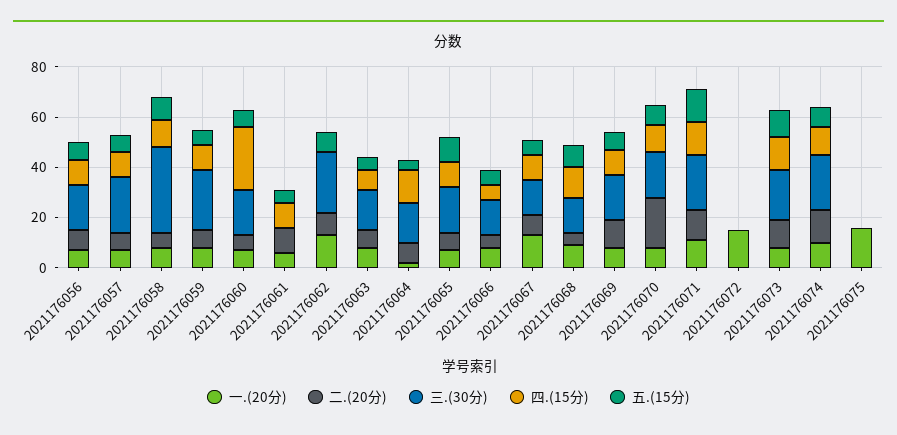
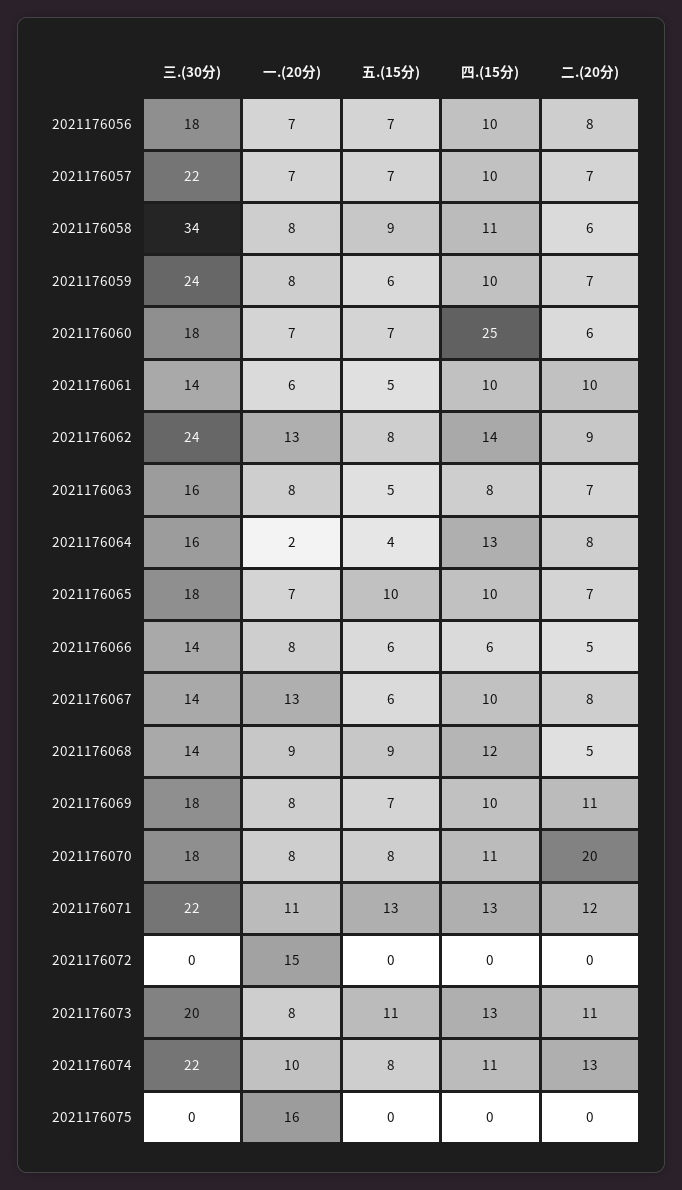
三.(30分), 2021176061: 0 -> 14
四.(15分), 2021176062: 0 -> 14

